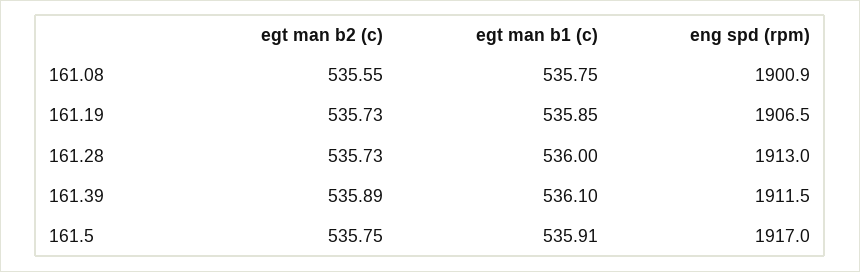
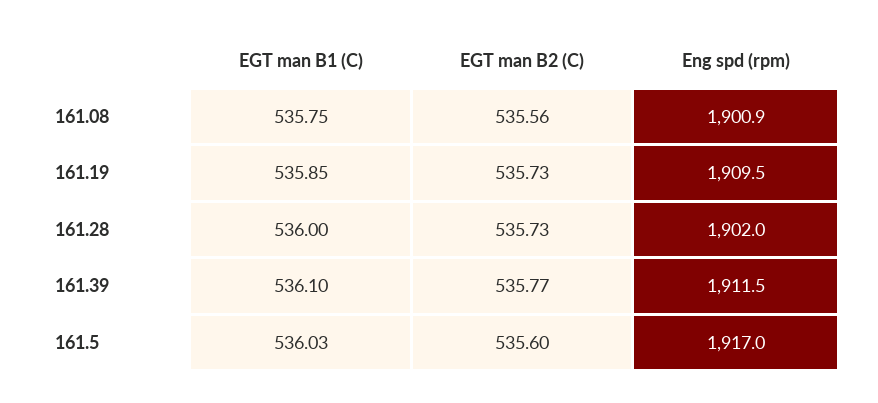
egt man b2 (c), 161.08: 535.55 -> 535.56
eng spd (rpm), 161.19: 1906.5 -> 1909.5
eng spd (rpm), 161.28: 1913 -> 1902
egt man b2 (c), 161.39: 535.89 -> 535.77
egt man b2 (c), 161.5: 535.75 -> 535.6
egt man b1 (c), 161.5: 535.91 -> 536.03

